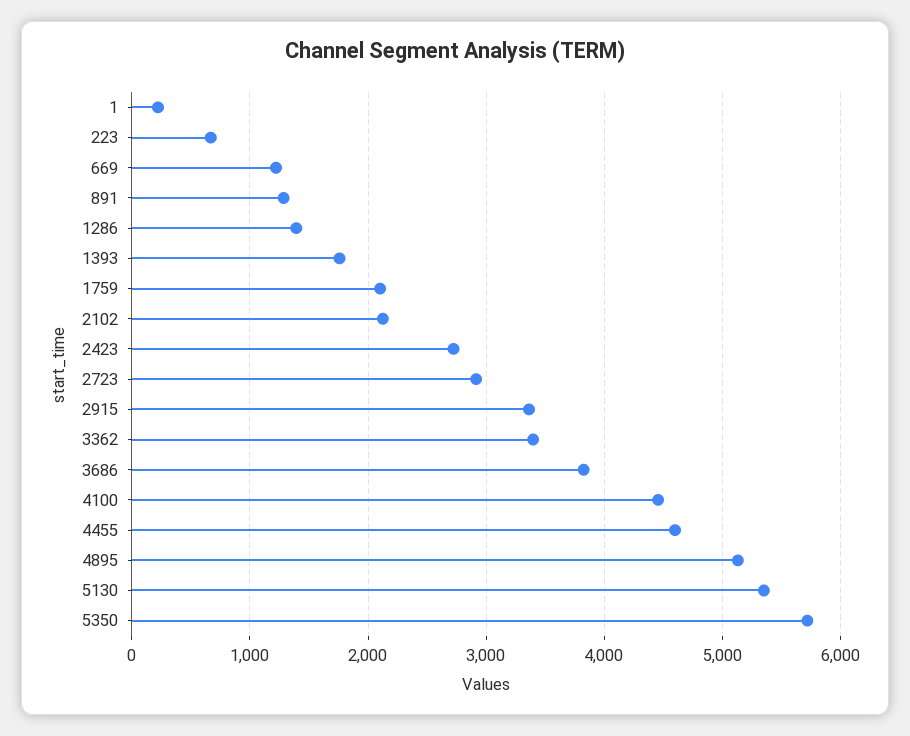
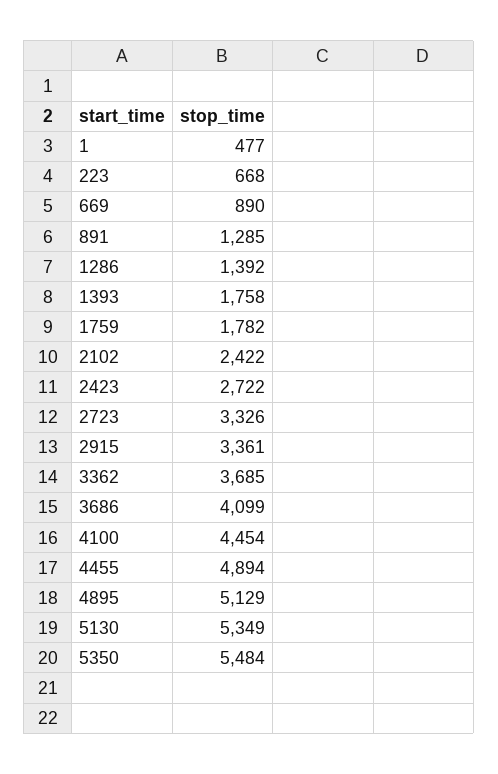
1: 200 -> 477
669: 1200 -> 890
1759: 2100 -> 1782
2102: 2100 -> 2422
2723: 2900 -> 3326
3362: 3400 -> 3685
3686: 3800 -> 4099
4455: 4600 -> 4894
5350: 5700 -> 5484

